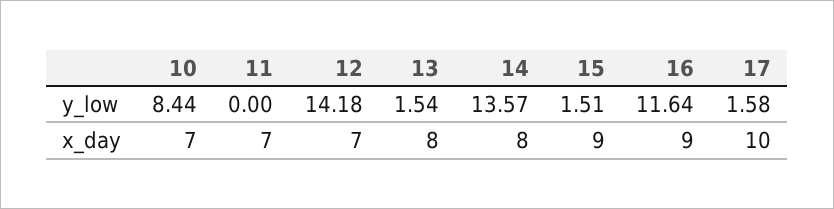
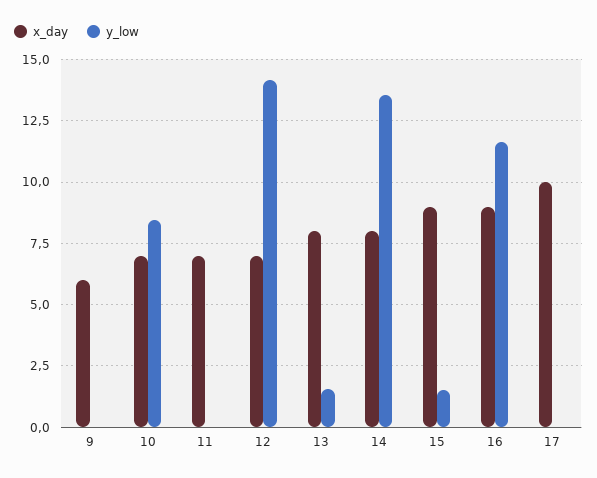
y_low, 17: 1.58 -> 0
x_day, 9: none -> 6
y_low, 9: none -> 0

